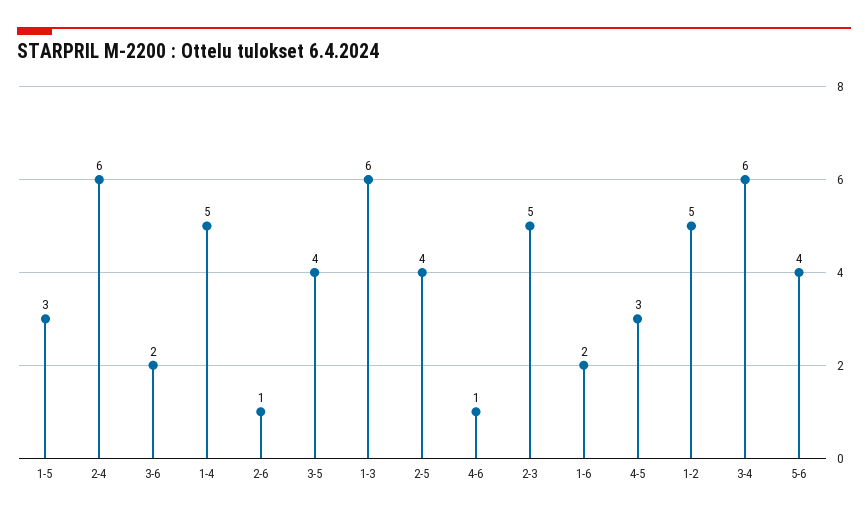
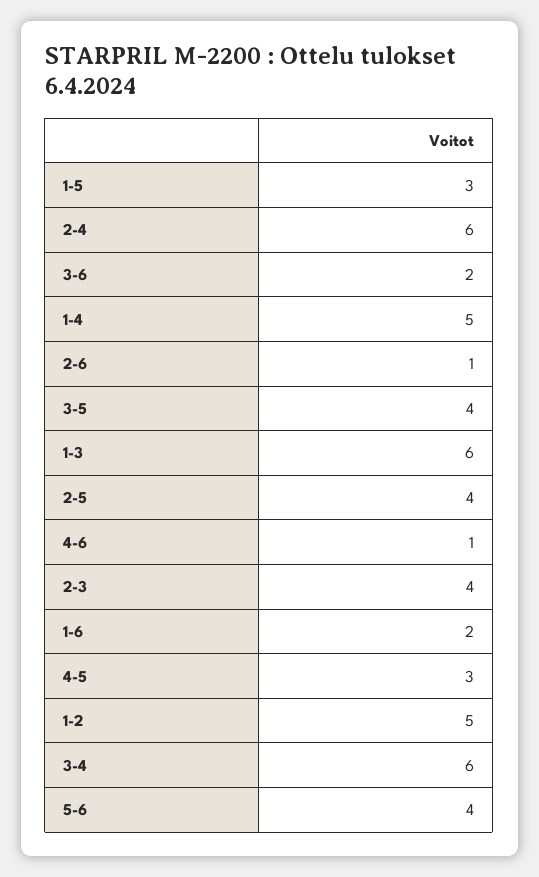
2-3: 5 -> 4

